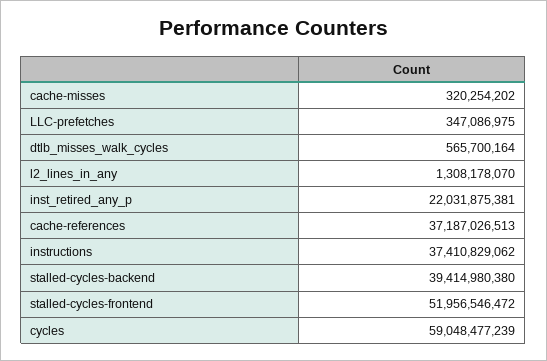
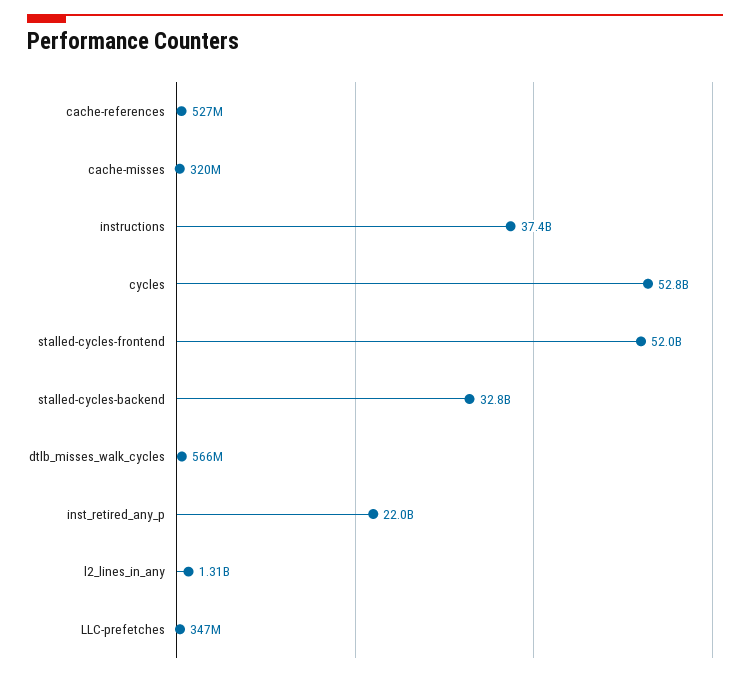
cache-references: 37187026513 -> 527000000
stalled-cycles-backend: 39414980380 -> 32800000000
cycles: 59048477239 -> 52800000000

